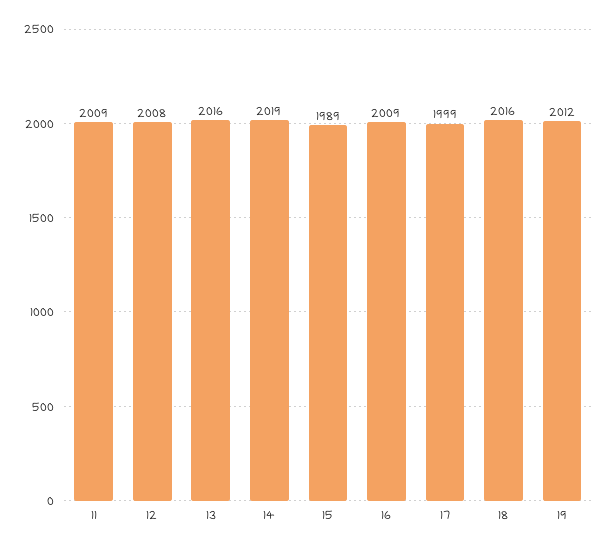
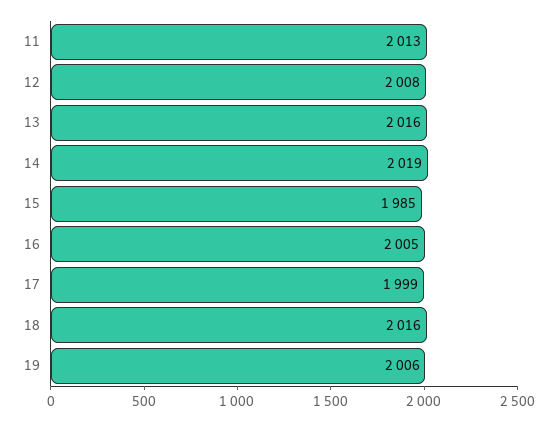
11: 2009 -> 2013
15: 1989 -> 1985
16: 2009 -> 2005
19: 2012 -> 2006

